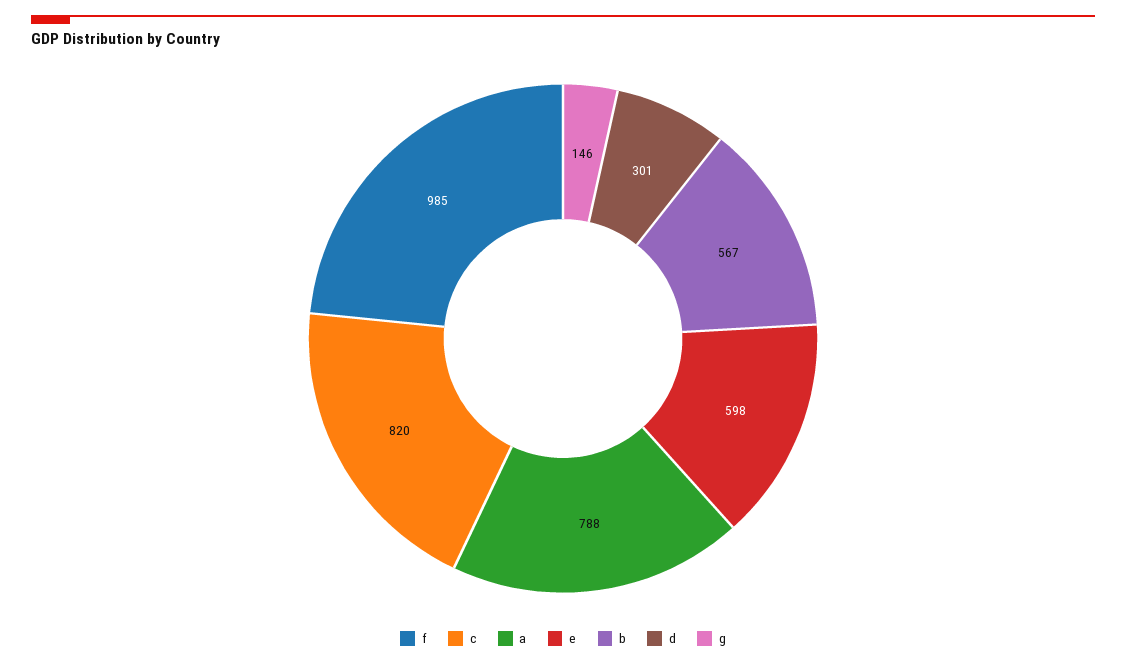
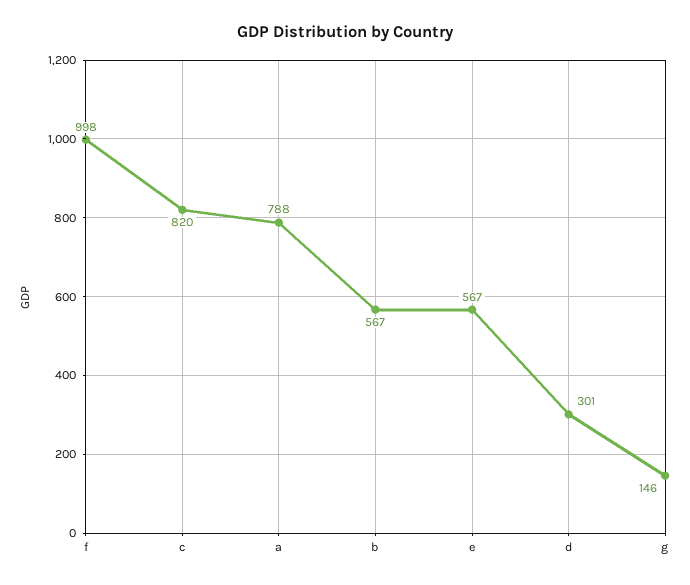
f: 985 -> 998
e: 598 -> 567

